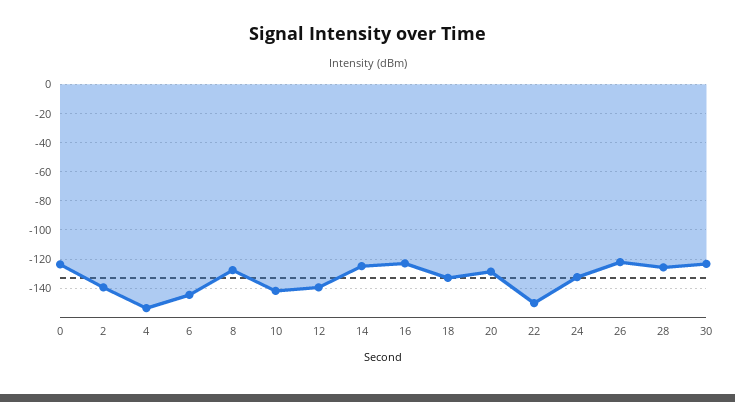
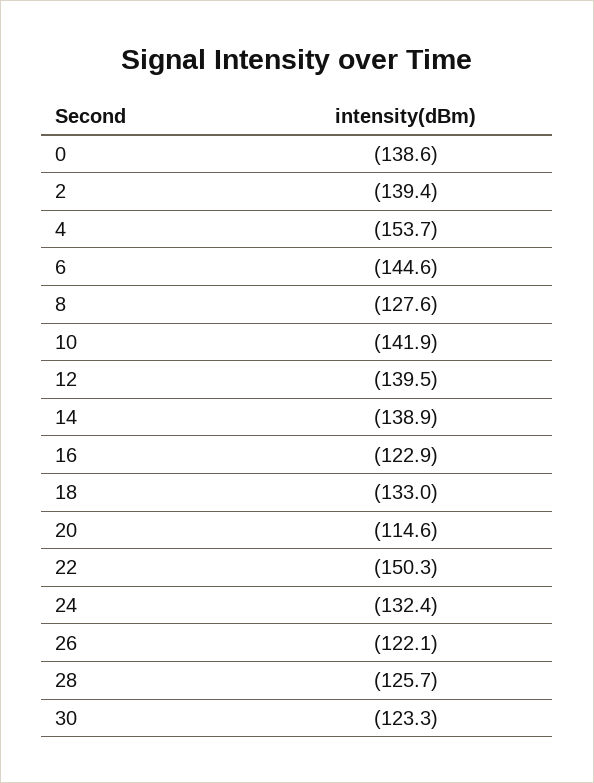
0: -125 -> -138.6
14: -125 -> -138.9
20: -130 -> -114.6

